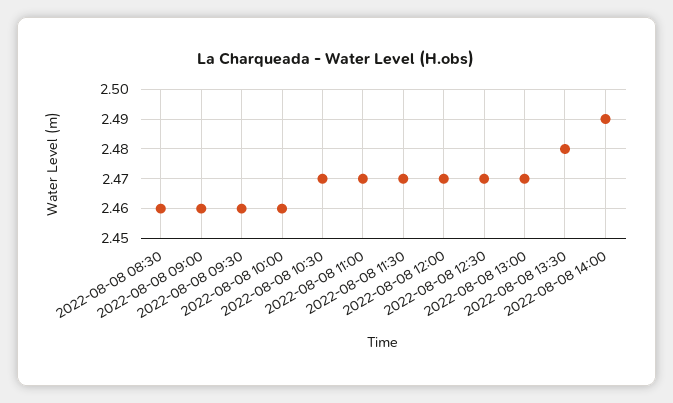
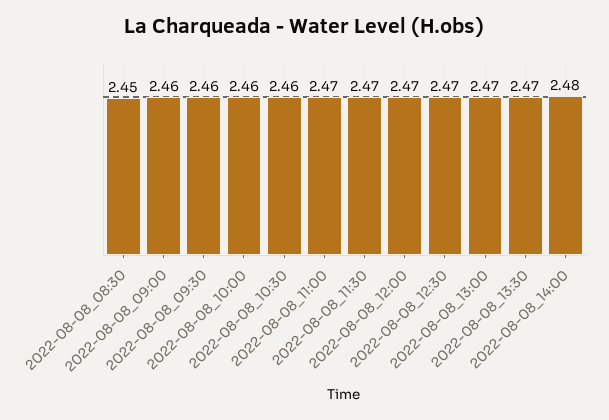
2022-08-08 08:30: 2.46 -> 2.45
2022-08-08 10:30: 2.47 -> 2.46
2022-08-08 13:30: 2.48 -> 2.47
2022-08-08 14:00: 2.49 -> 2.48

